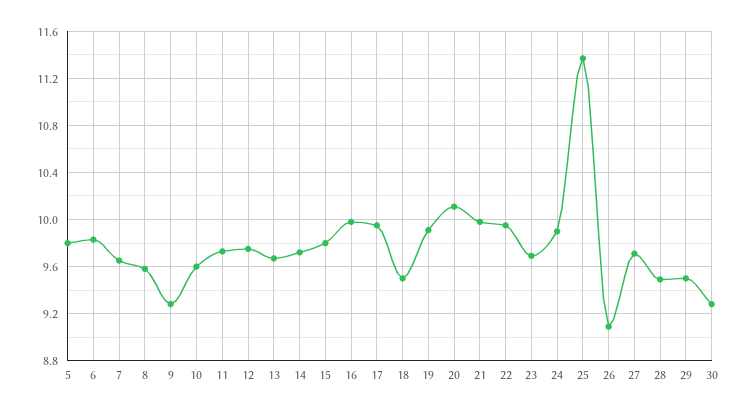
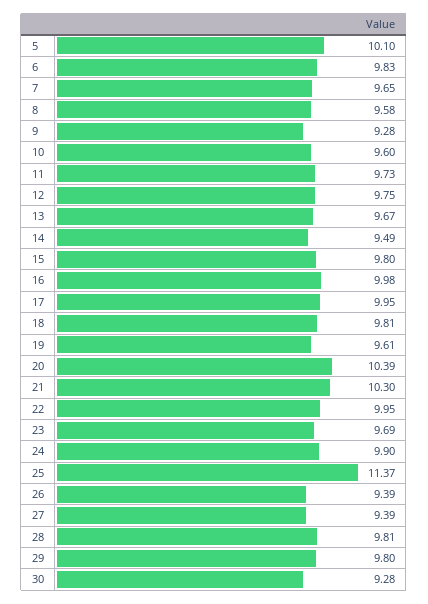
5: 9.8 -> 10.1
14: 9.7 -> 9.49
18: 9.5 -> 9.81
19: 9.9 -> 9.61
20: 10.1 -> 10.39
21: 10 -> 10.3
26: 9.1 -> 9.39
27: 9.7 -> 9.39
28: 9.5 -> 9.81
29: 9.5 -> 9.8

